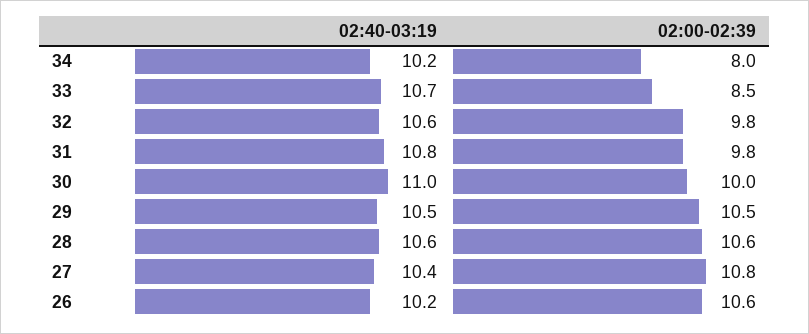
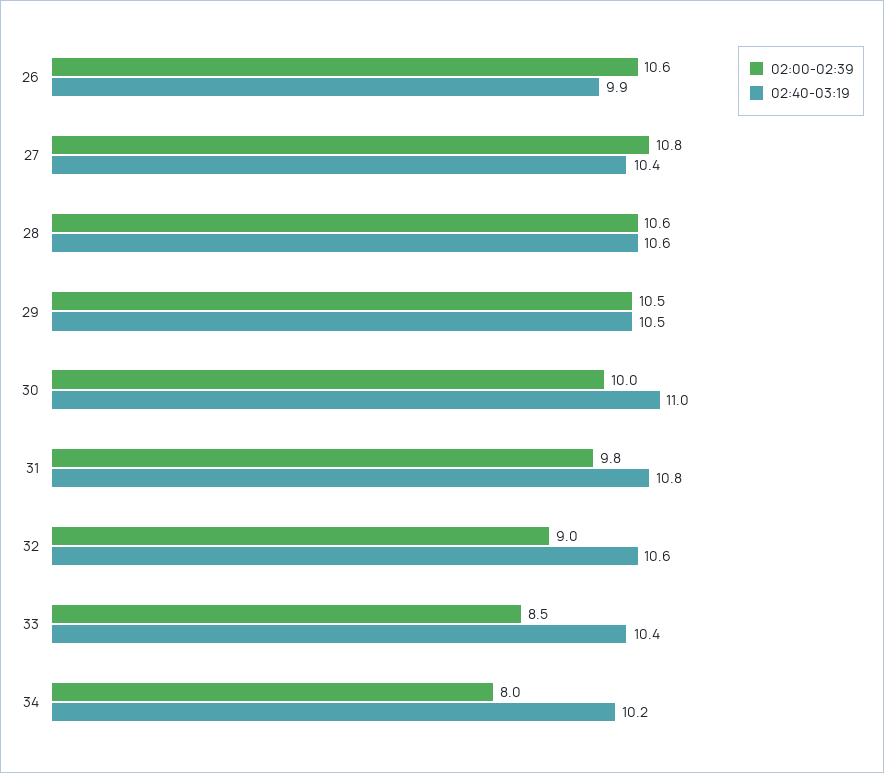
02:40-03:19, 33: 10.7 -> 10.4
02:00-02:39, 32: 9.8 -> 9
02:40-03:19, 26: 10.2 -> 9.9

